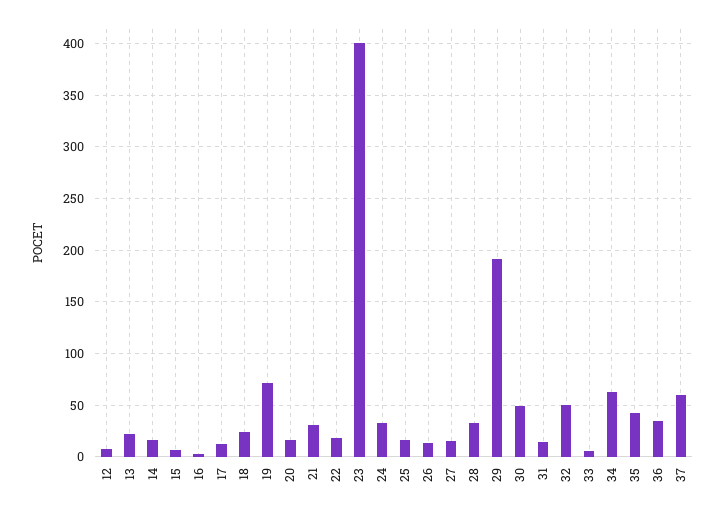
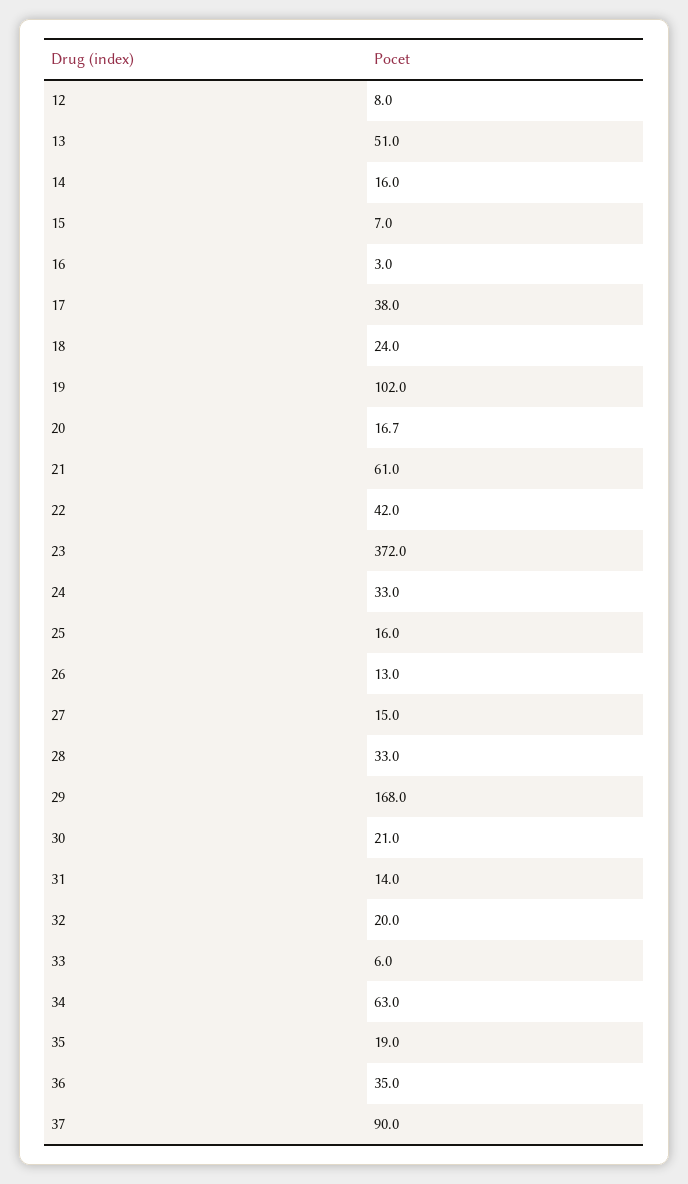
13: 20 -> 51
17: 10 -> 38
19: 70 -> 102
21: 30 -> 61
22: 20 -> 42
23: 400 -> 372
29: 190 -> 168
30: 50 -> 21
32: 50 -> 20
35: 40 -> 19
37: 60 -> 90

